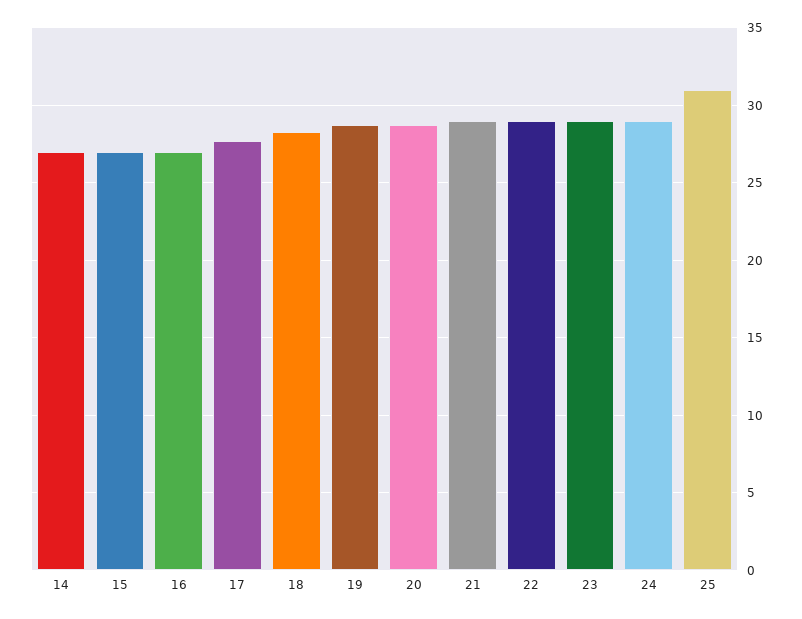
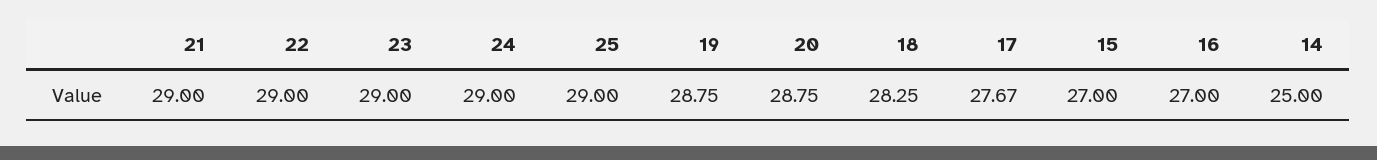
14: 27 -> 25
25: 31 -> 29

